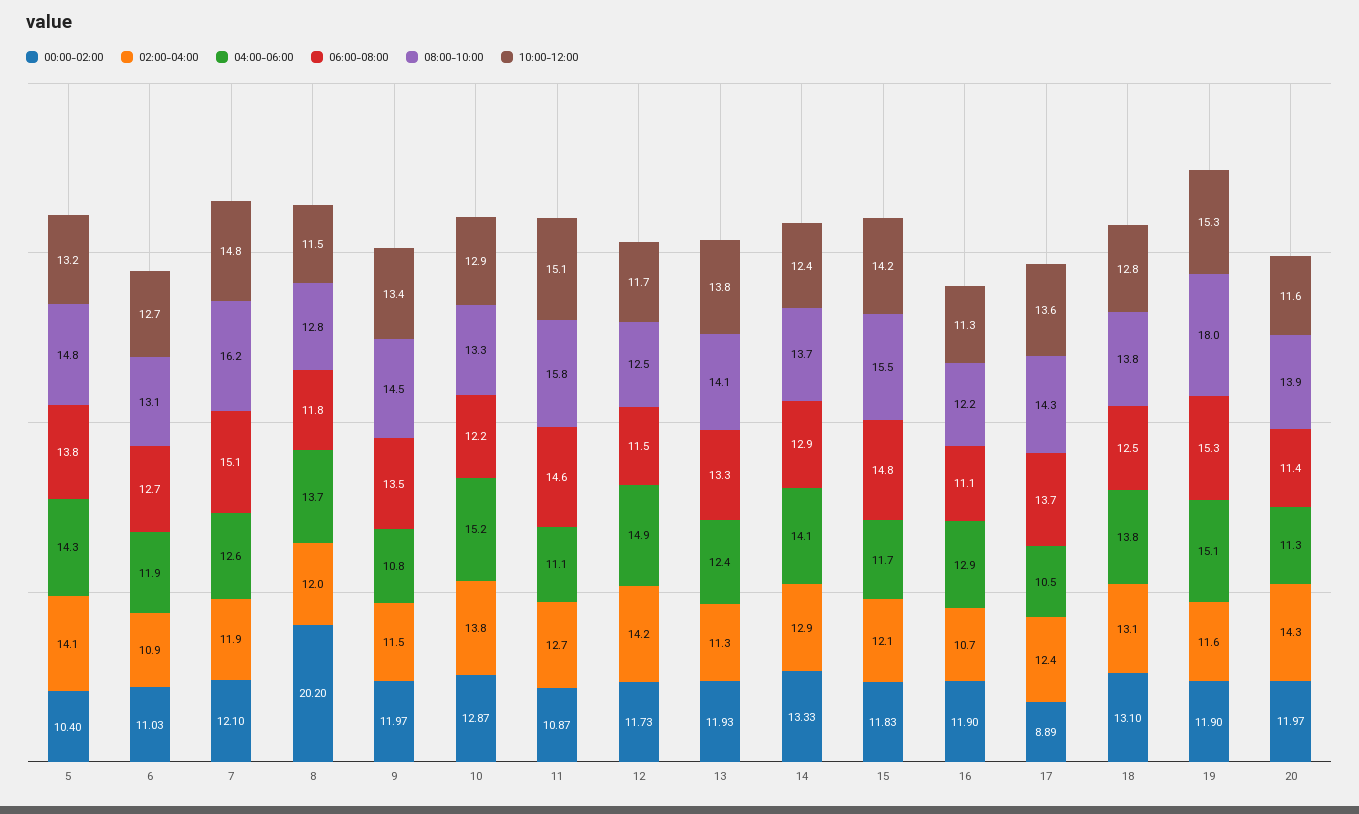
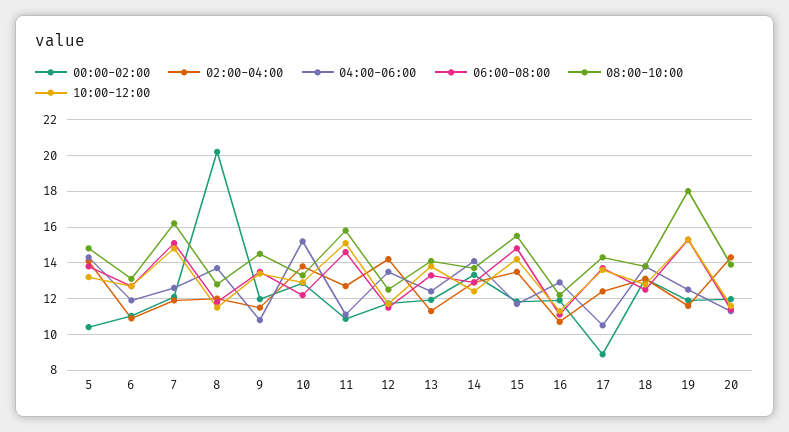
04:00-06:00, 12: 14.9 -> 13.5
02:00-04:00, 15: 12.1 -> 13.5
04:00-06:00, 19: 15.1 -> 12.5

